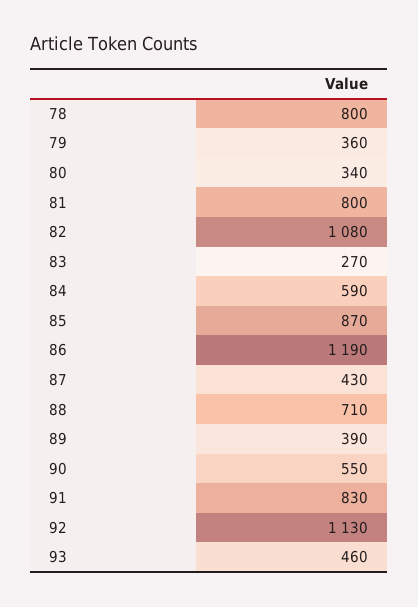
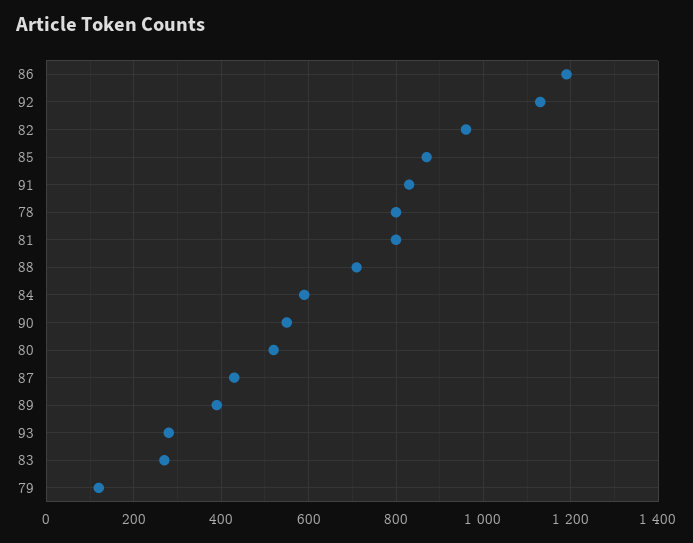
79: 360 -> 120
80: 340 -> 520
82: 1080 -> 960
93: 460 -> 280

